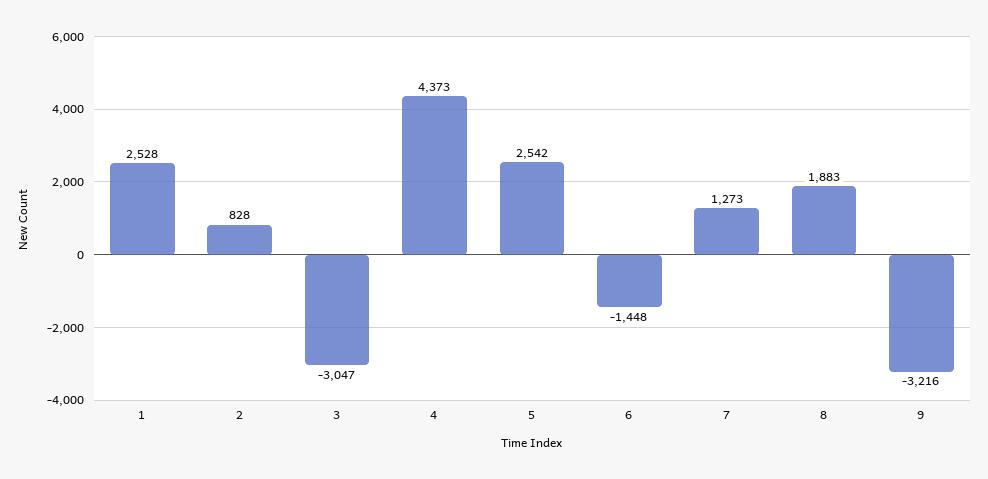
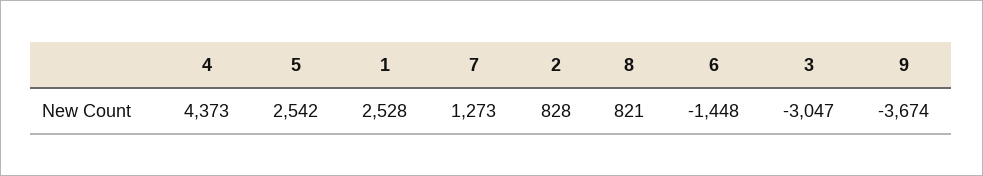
8: 1883 -> 821
9: -3216 -> -3674

